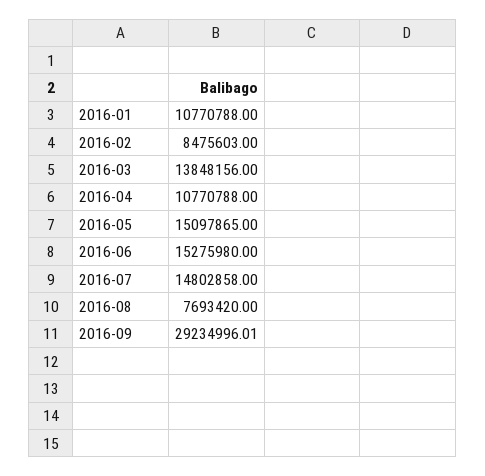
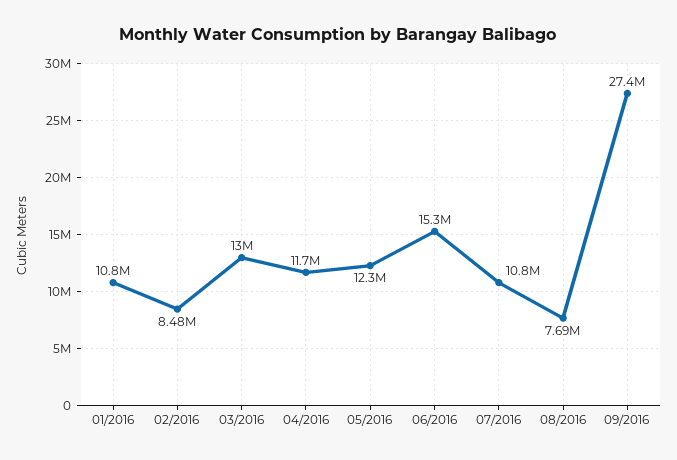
2016-03: 13848156 -> 13000000
2016-04: 10770788 -> 11700000
2016-05: 15097865 -> 12300000
2016-07: 14802858 -> 10800000
2016-09: 29234996.01 -> 27400000

